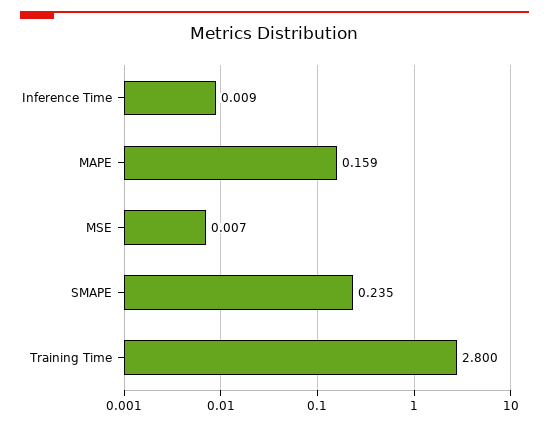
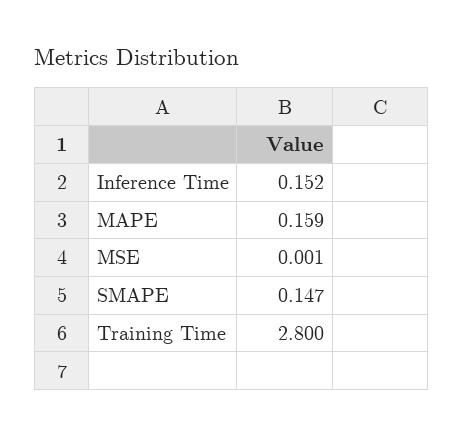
Inference Time: 0.009 -> 0.152
MSE: 0.007 -> 0.001
SMAPE: 0.235 -> 0.147

